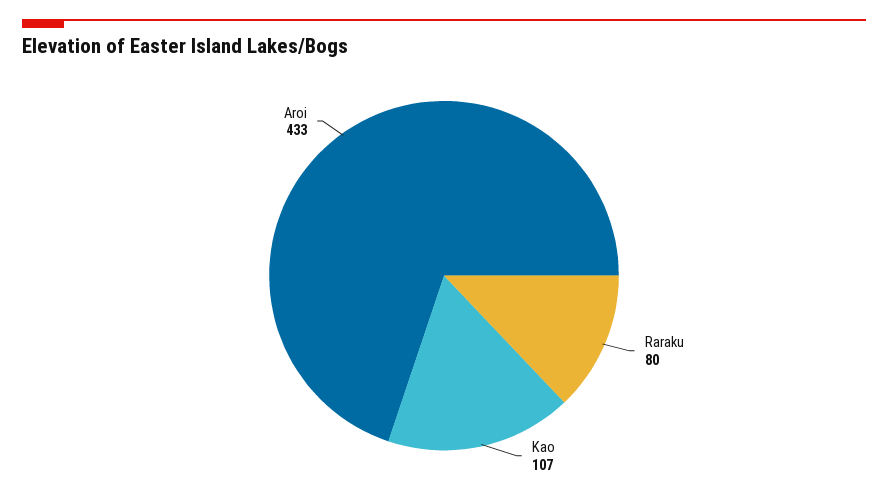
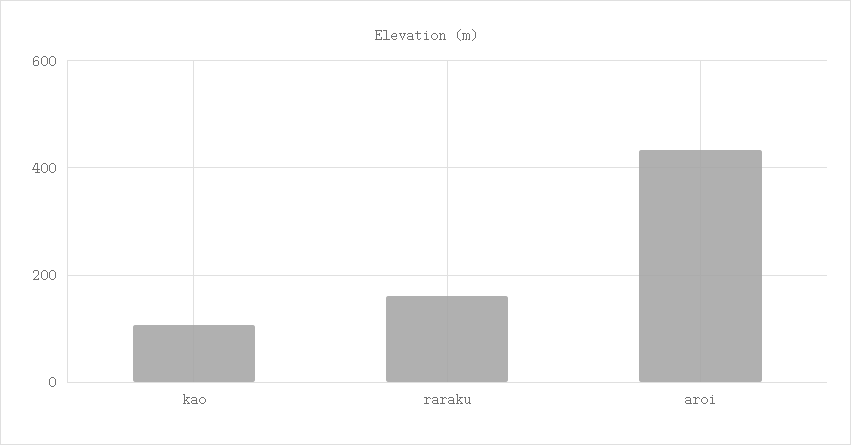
Raraku: 80 -> 160

